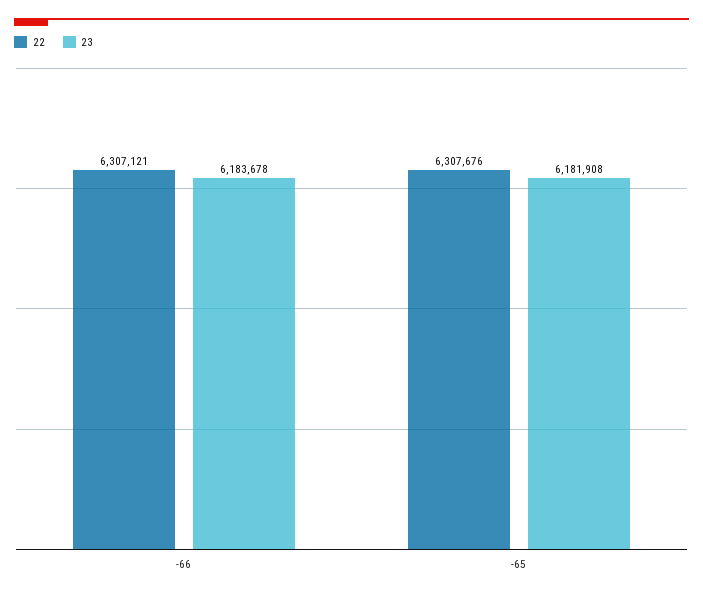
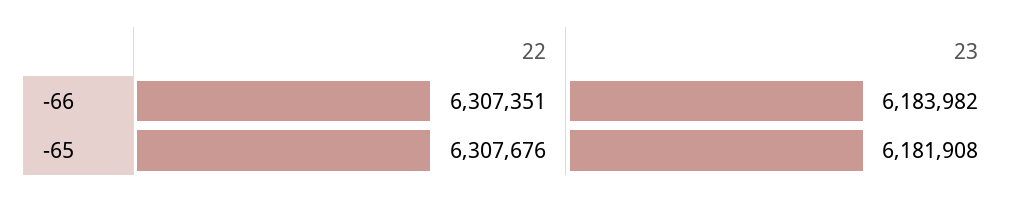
22, -66: 6307121 -> 6307351
23, -66: 6183678 -> 6183982

